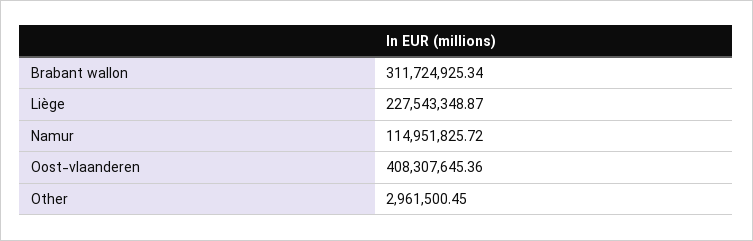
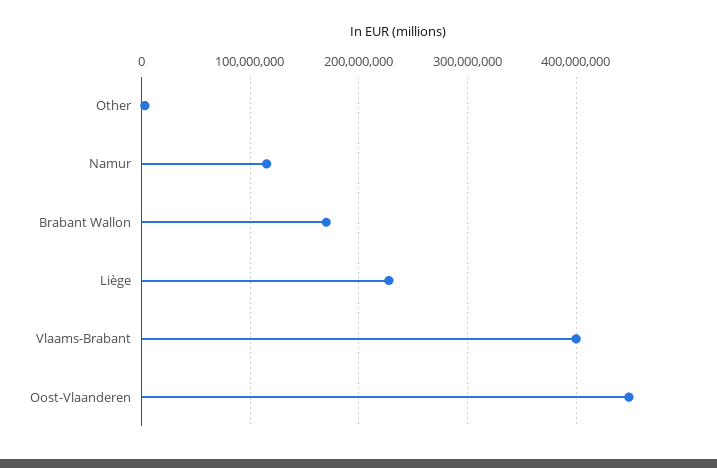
Brabant wallon: 311724925.34 -> 170000000
Oost-vlaanderen: 408307645.36 -> 450000000
Vlaams-Brabant: none -> 400000000

